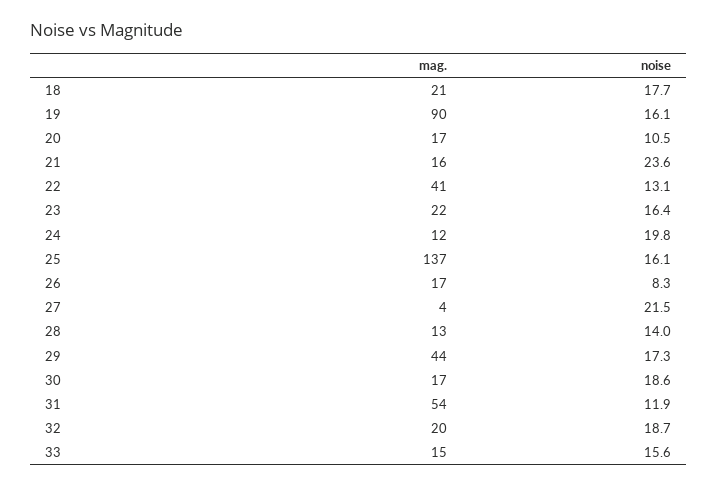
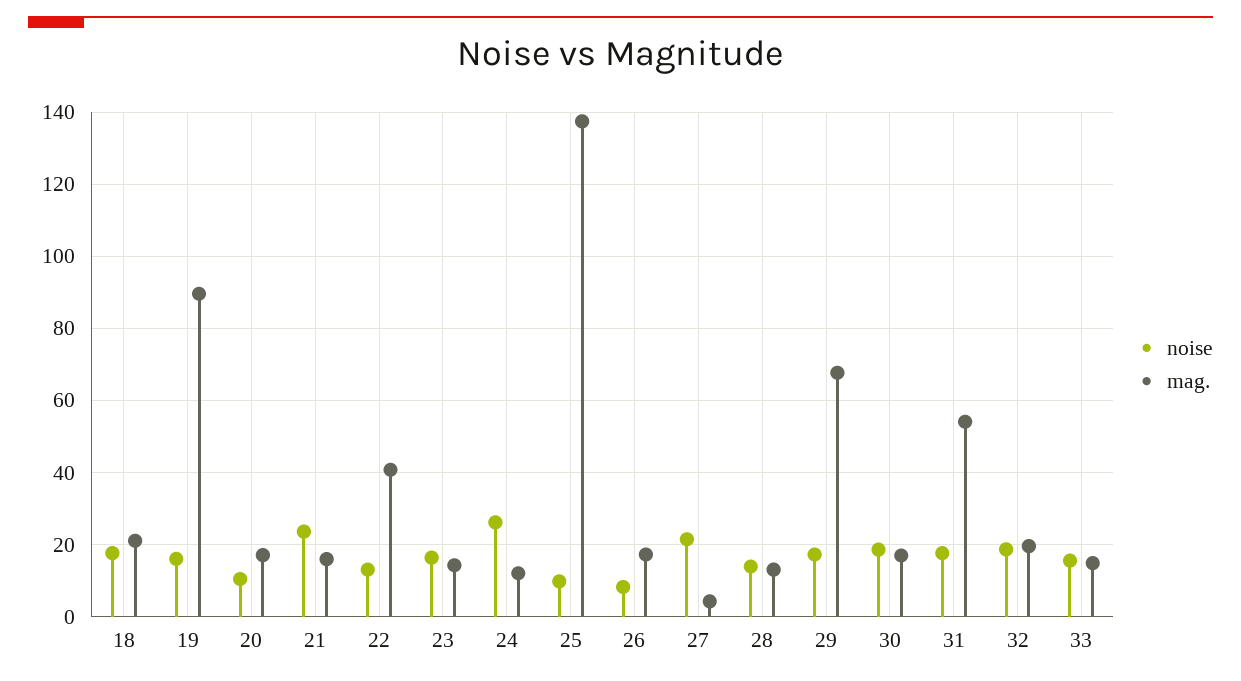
mag., 23: 22 -> 14
noise, 24: 19.8 -> 26
noise, 25: 16.1 -> 10
mag., 29: 44 -> 68
noise, 31: 11.9 -> 18

